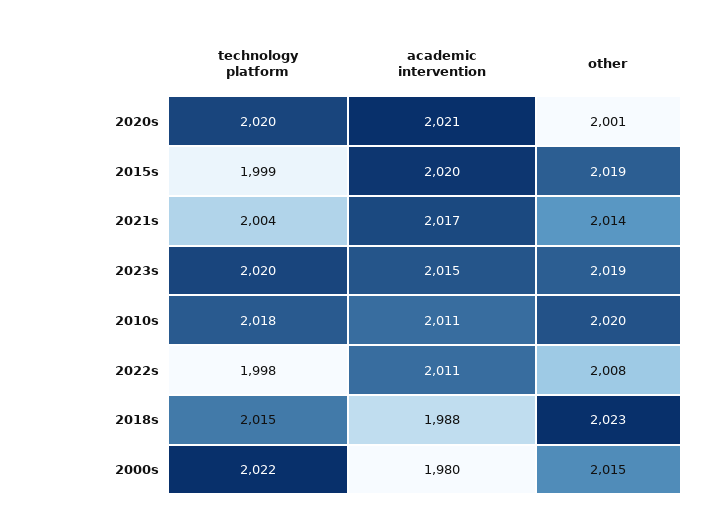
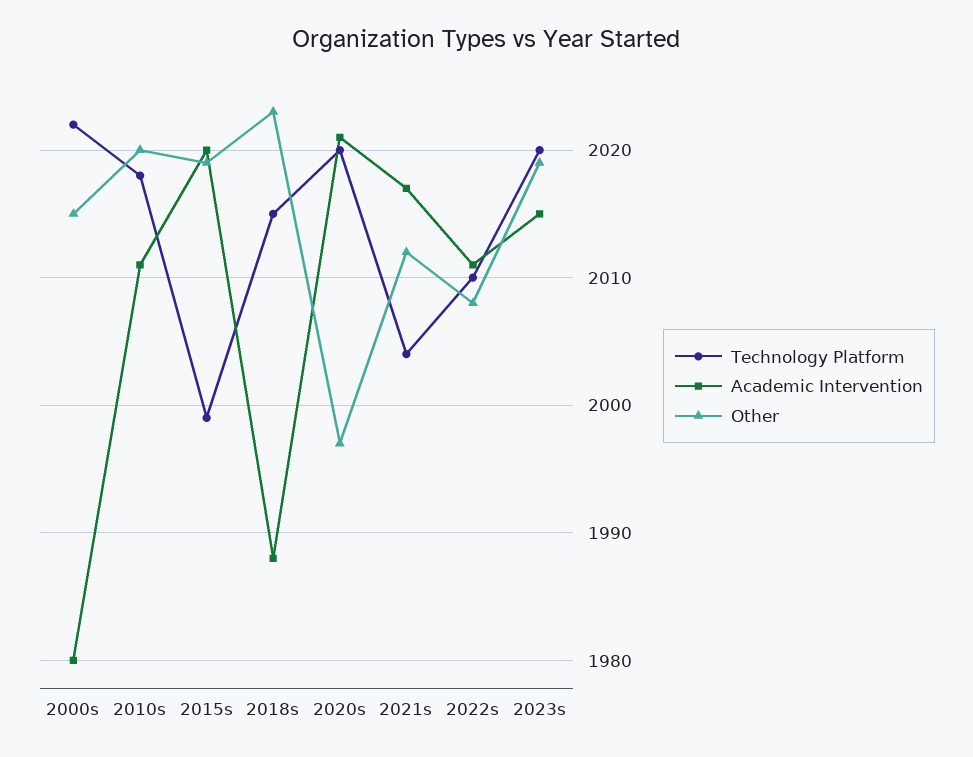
other, 2020s: 2001 -> 1997
other, 2021s: 2014 -> 2012
technology platform, 2022s: 1998 -> 2010

